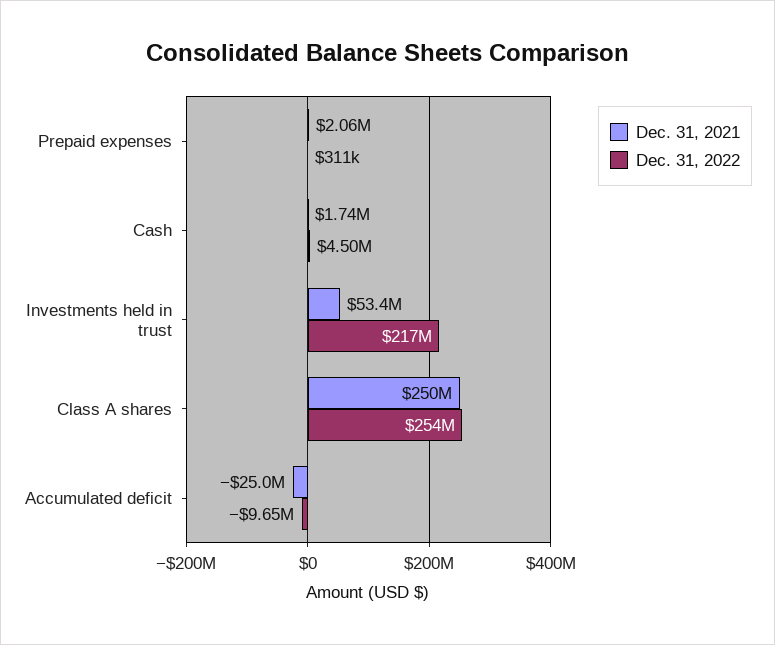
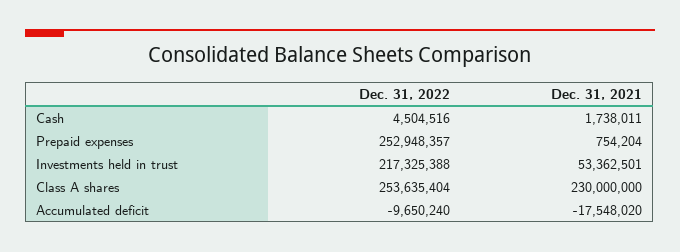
Dec. 31, 2021, Prepaid expenses: 2060000 -> 754204
Dec. 31, 2022, Prepaid expenses: 311000 -> 252948357
Dec. 31, 2021, Class A shares: 250000000 -> 230000000
Dec. 31, 2021, Accumulated deficit: -25000000 -> -17548020

